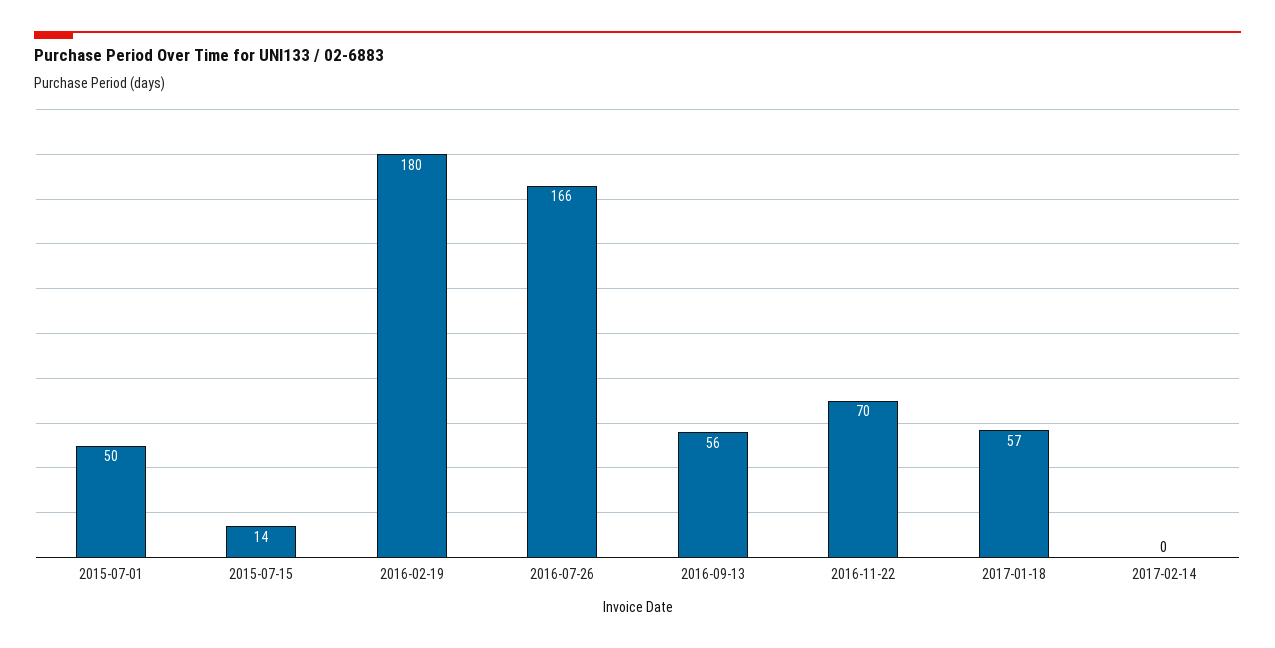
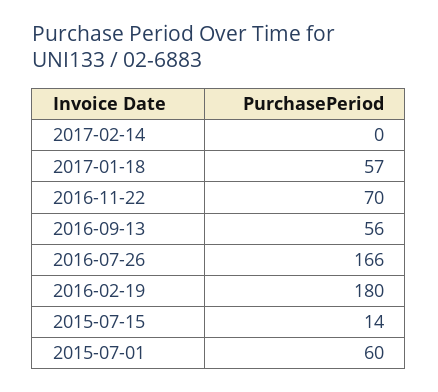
2015-07-01: 50 -> 60

